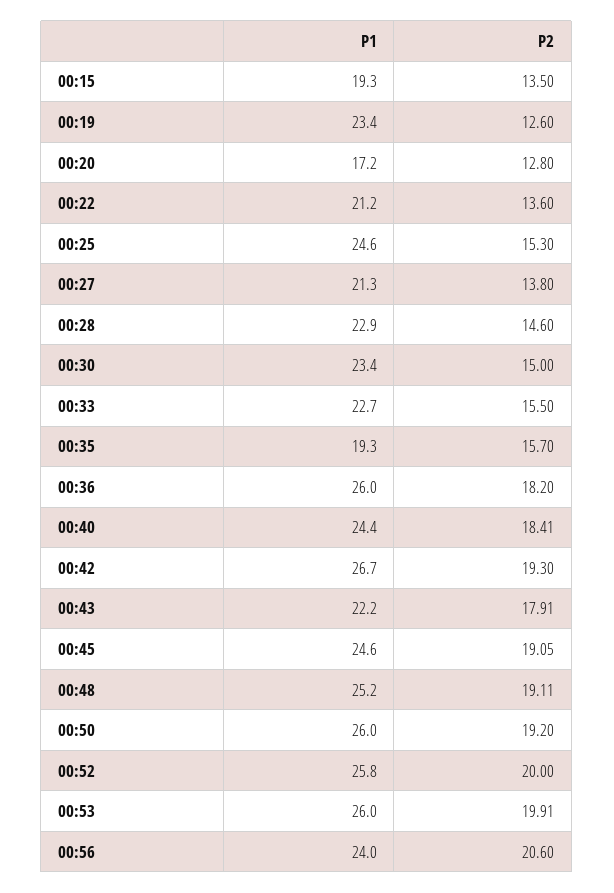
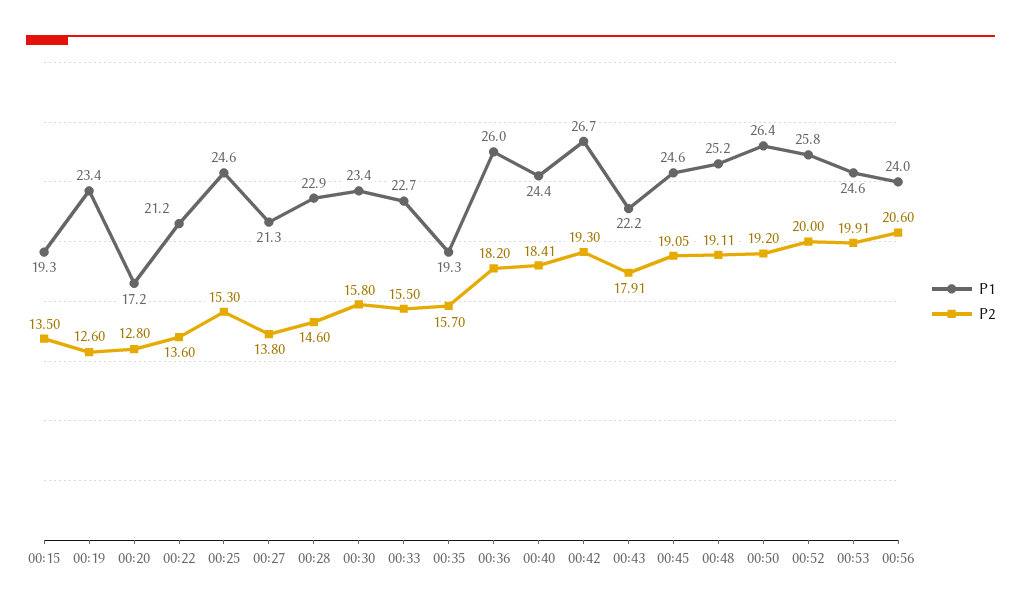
P2, 00:30: 15 -> 15.8
P1, 00:50: 26 -> 26.4
P1, 00:53: 26 -> 24.6

